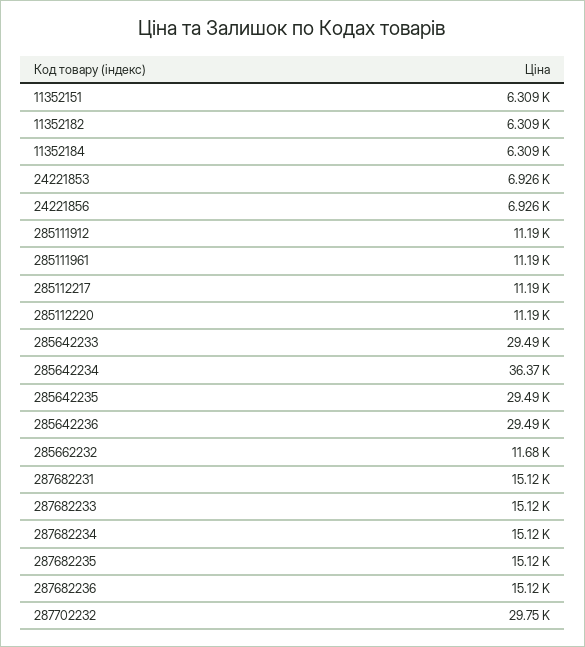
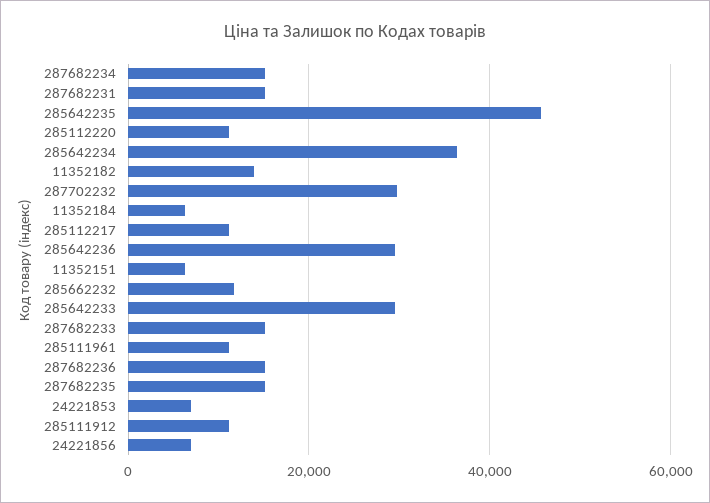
11352182: 6309 -> 14000
285642235: 29490 -> 46000

